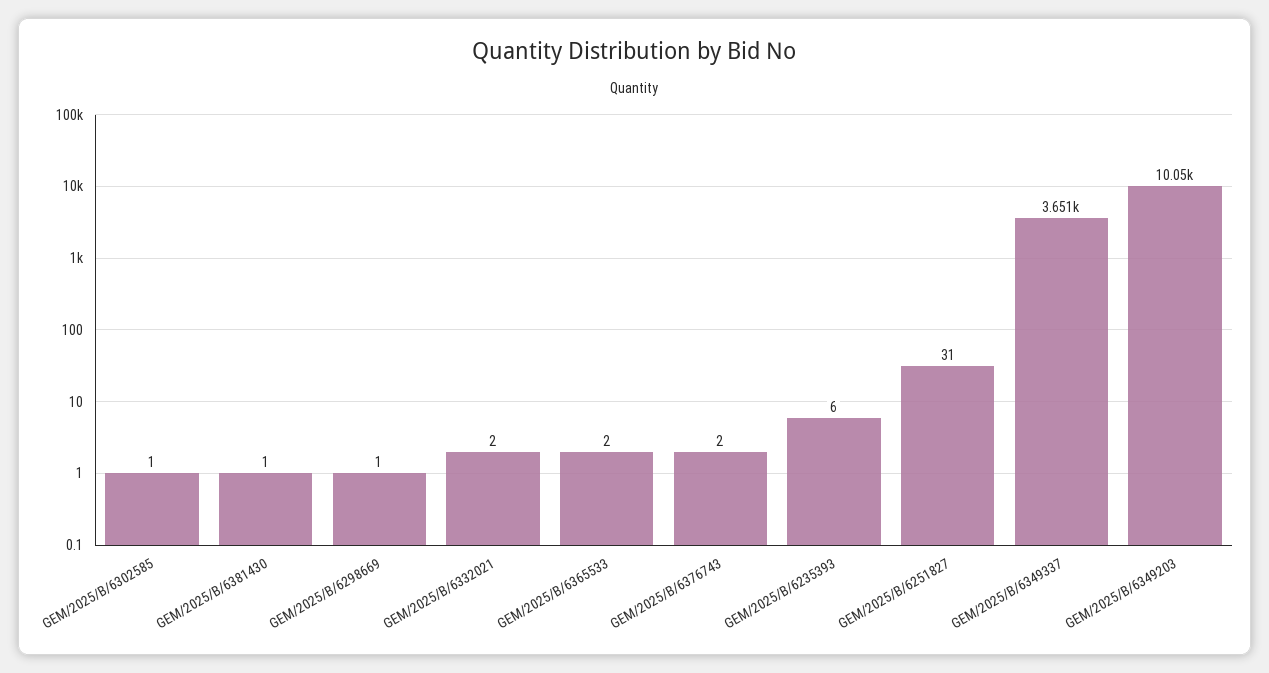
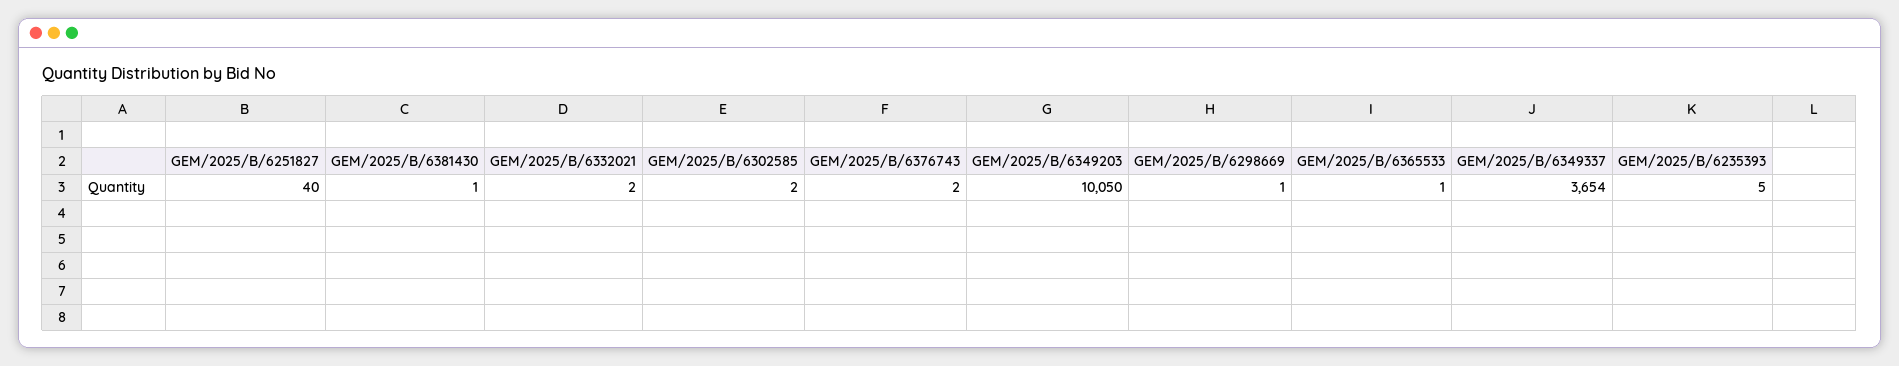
GEM/2025/B/6302585: 1 -> 2
GEM/2025/B/6365533: 2 -> 1
GEM/2025/B/6235393: 6 -> 5
GEM/2025/B/6251827: 31 -> 40
GEM/2025/B/6349337: 3651 -> 3654

